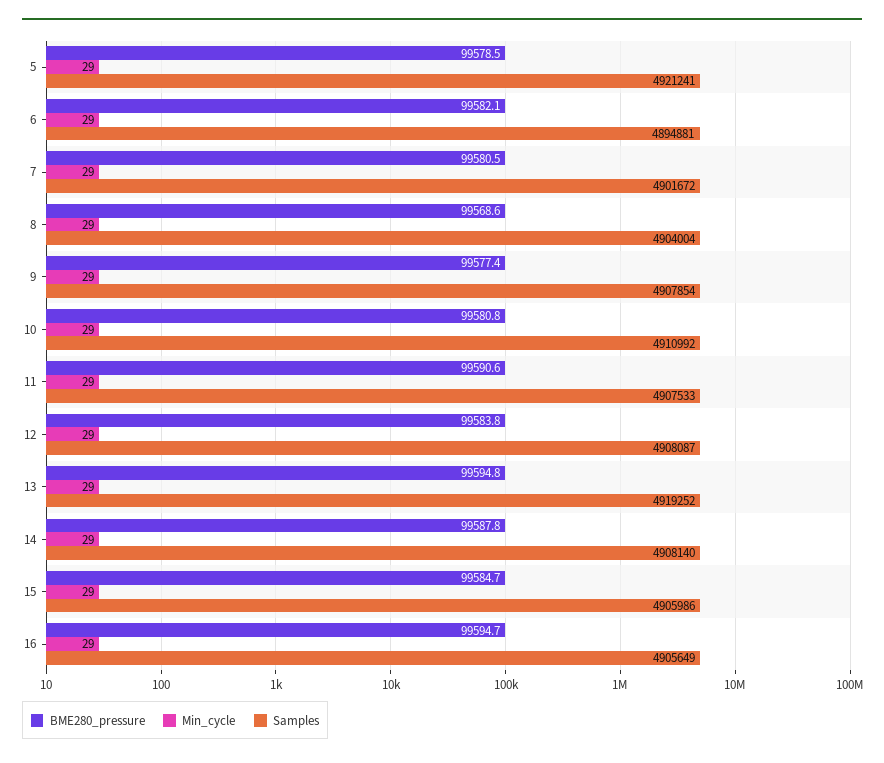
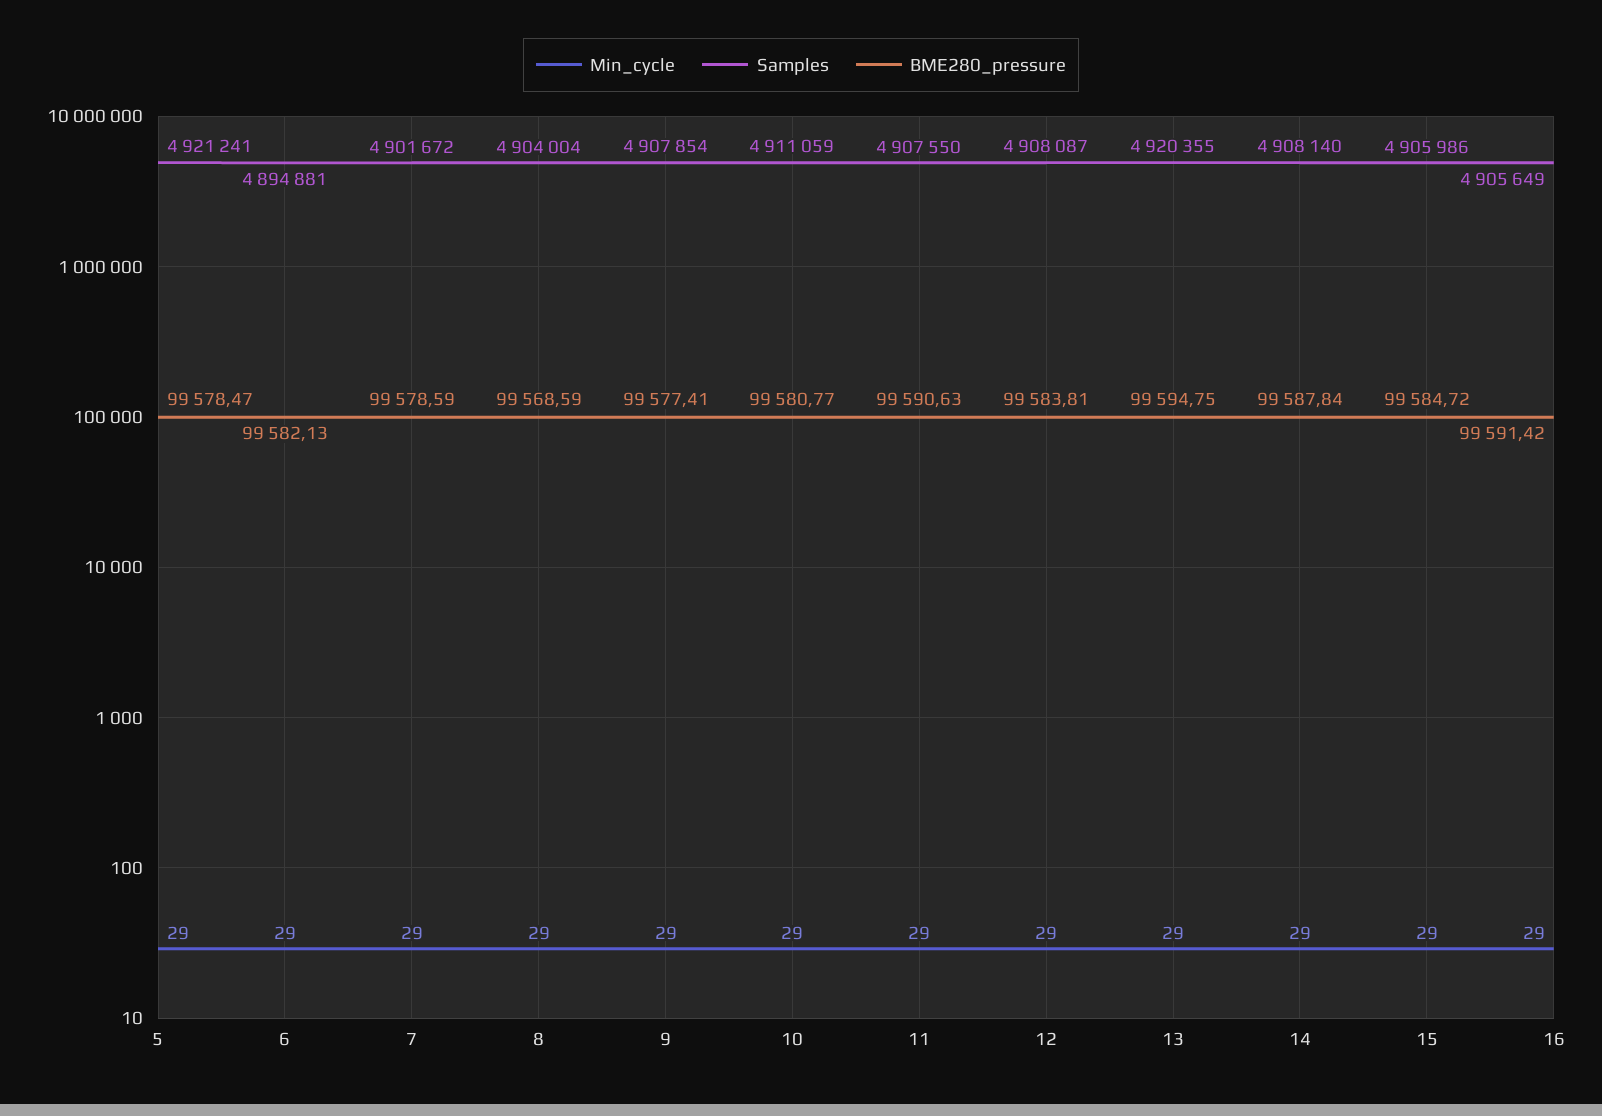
BME280_pressure, 7: 99580.5 -> 99578.59
Samples, 10: 4910992 -> 4911059
Samples, 11: 4907533 -> 4907550
Samples, 13: 4919252 -> 4920355
BME280_pressure, 16: 99594.7 -> 99591.42

